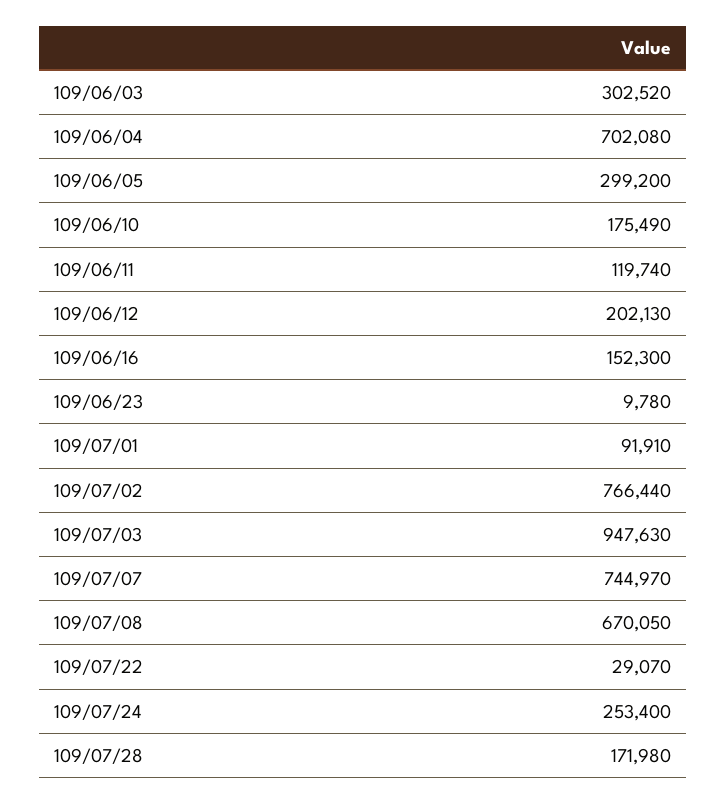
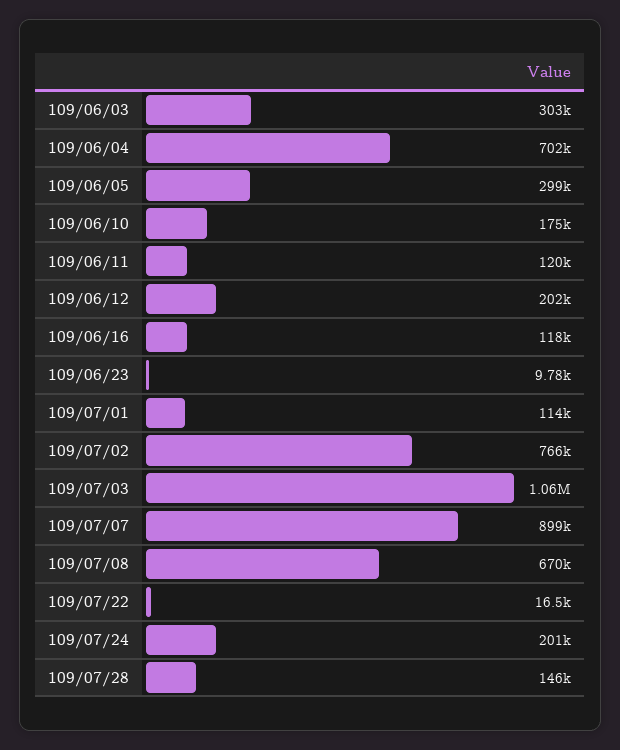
109/06/16: 152300 -> 118000
109/07/01: 91910 -> 114000
109/07/03: 947630 -> 1060000
109/07/07: 744970 -> 899000
109/07/22: 29070 -> 16500
109/07/24: 253400 -> 201000
109/07/28: 171980 -> 146000

